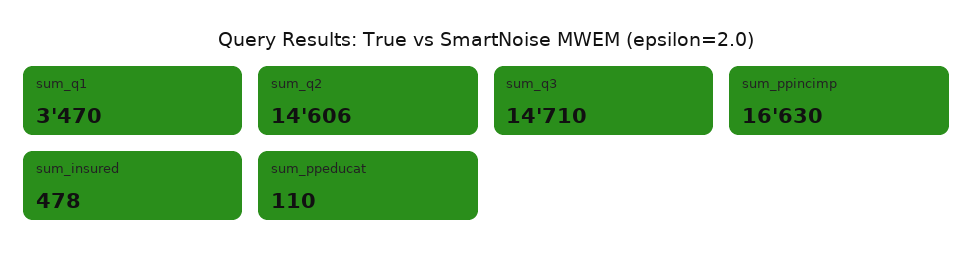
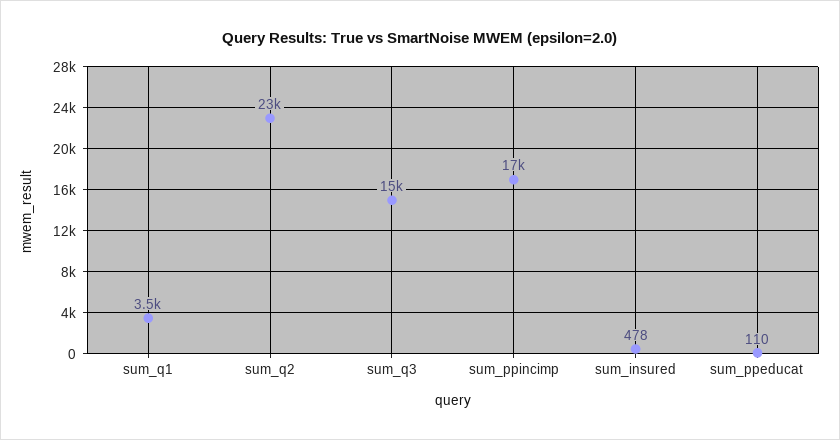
sum_q2: 14606 -> 23000

